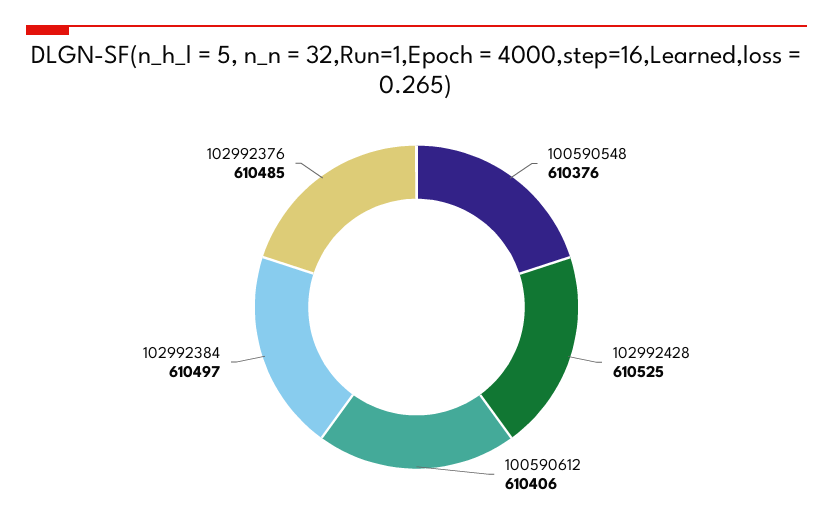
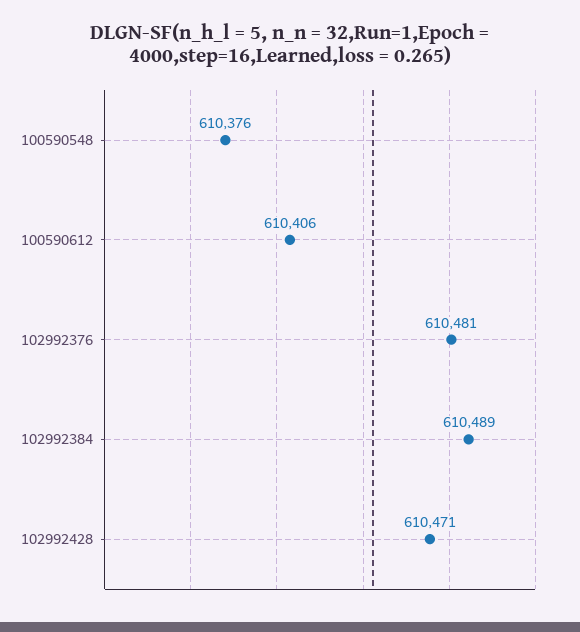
102992428: 610525 -> 610471
102992384: 610497 -> 610489
102992376: 610485 -> 610481

